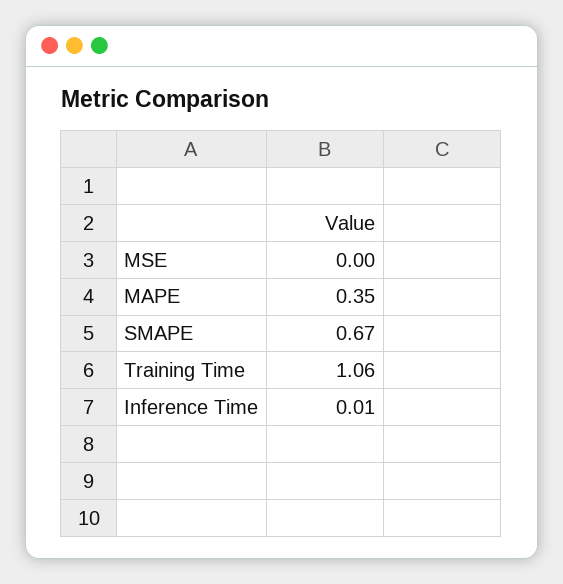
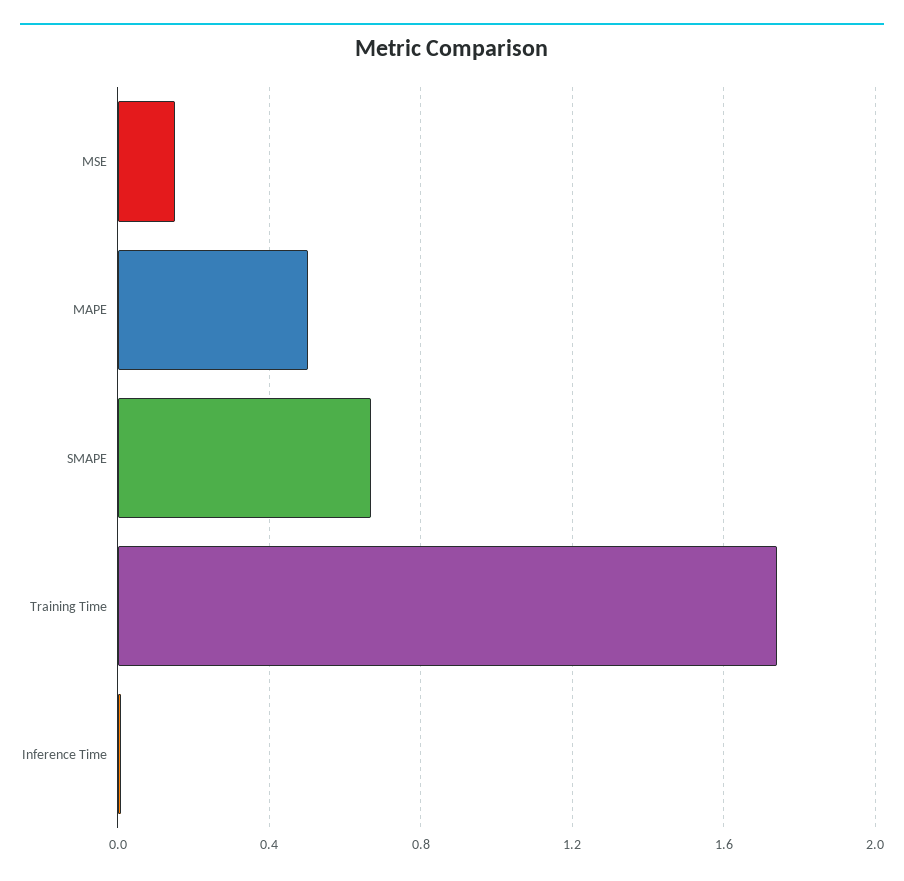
MSE: 0 -> 0.15
MAPE: 0.35 -> 0.5
Training Time: 1.06 -> 1.75

